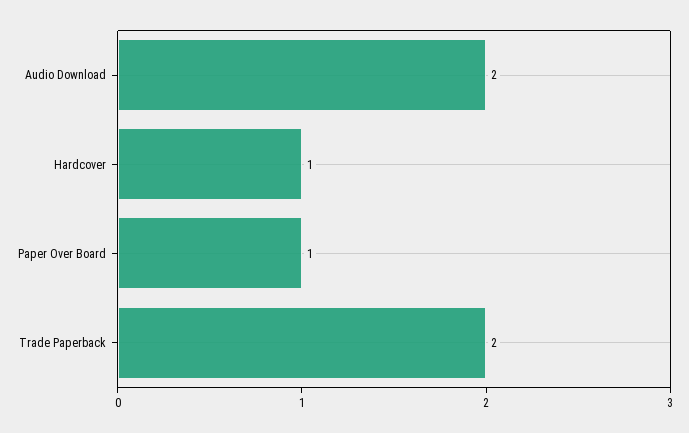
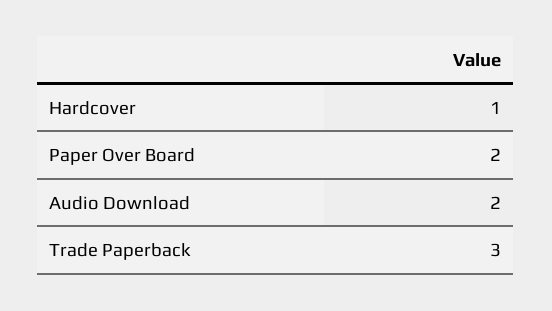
Paper Over Board: 1 -> 2
Trade Paperback: 2 -> 3

